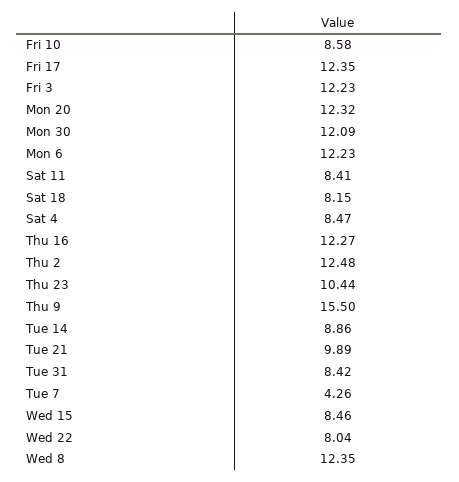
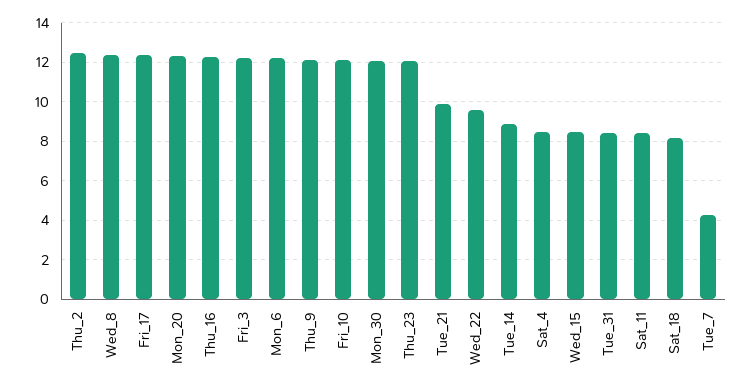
Fri 10: 8.58 -> 12
Thu 23: 10.44 -> 12
Thu 9: 15.5 -> 12
Wed 22: 8.04 -> 9.5

